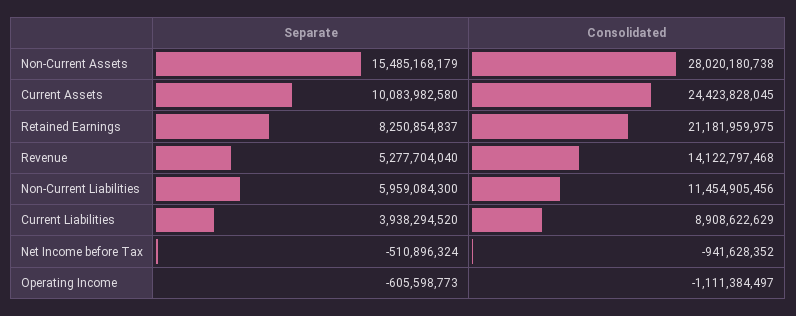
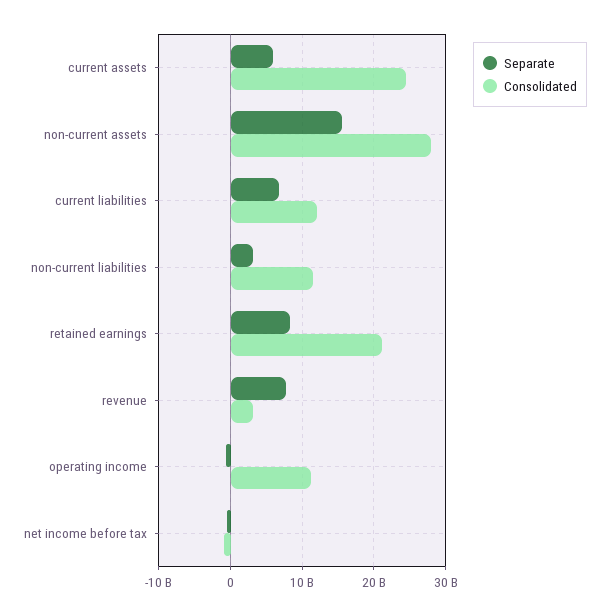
Separate, Current Assets: 10083982580 -> 6000000000
Separate, Revenue: 5277704040 -> 8000000000
Consolidated, Revenue: 14122797468 -> 3000000000
Separate, Non-Current Liabilities: 5959084300 -> 3000000000
Separate, Current Liabilities: 3938294520 -> 7000000000
Consolidated, Current Liabilities: 8908622629 -> 12000000000
Consolidated, Operating Income: -1111384497 -> 11000000000

